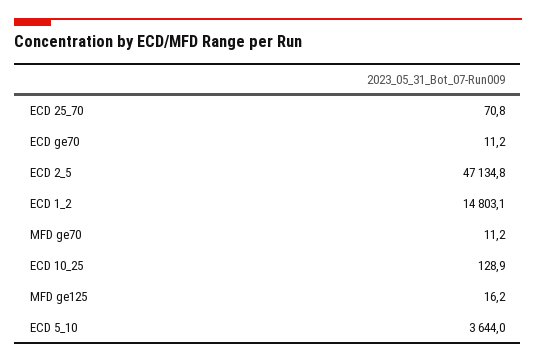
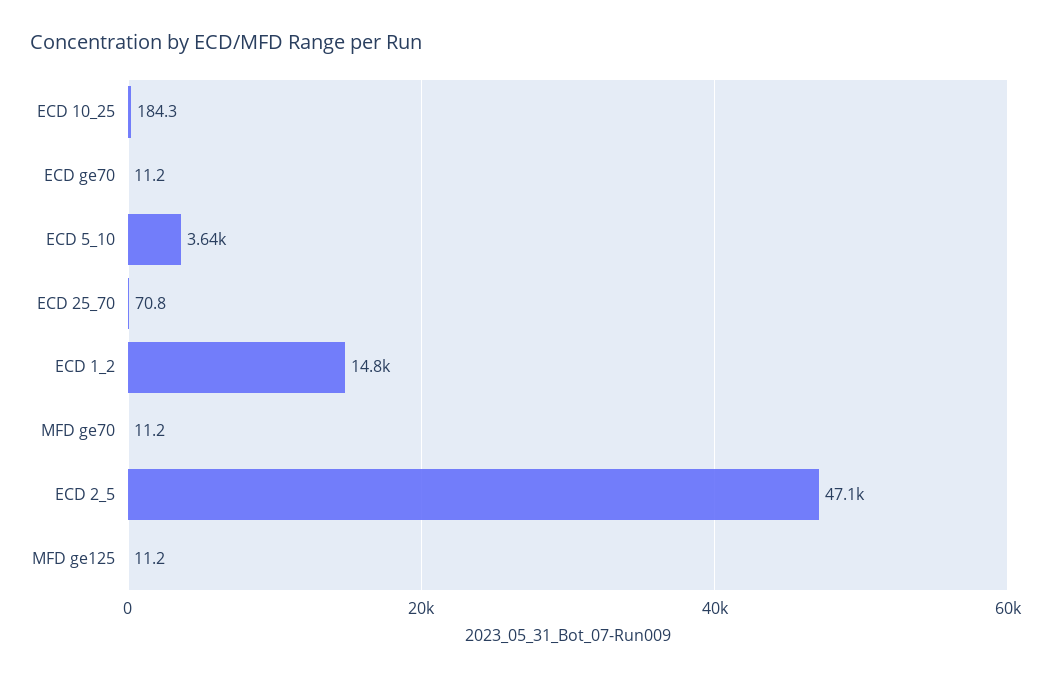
ECD 10_25: 128.9 -> 184.3
MFD ge125: 16.2 -> 11.2

